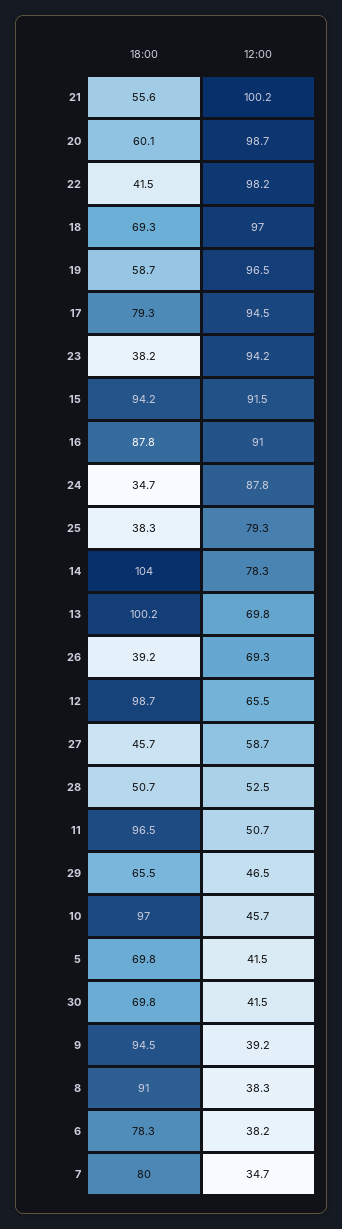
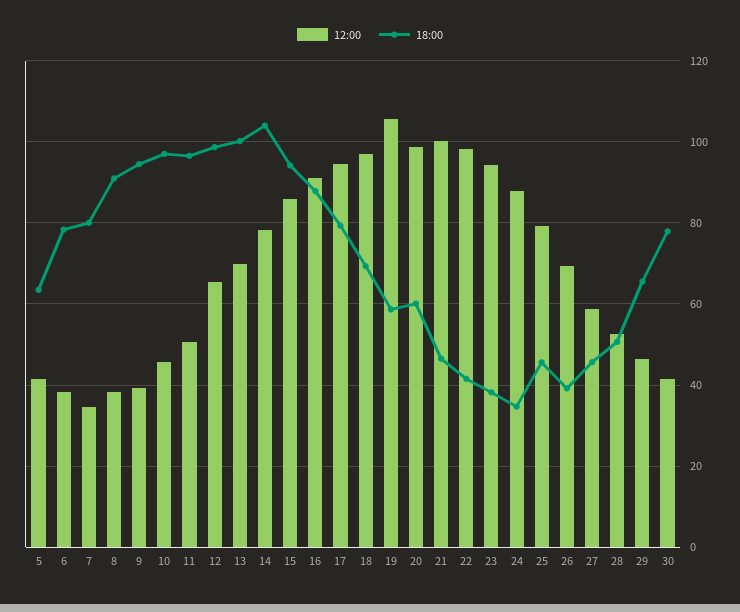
18:00, 21: 55.6 -> 46
12:00, 19: 96.5 -> 106
12:00, 15: 91.5 -> 86
18:00, 25: 38.3 -> 46
18:00, 5: 69.8 -> 64
18:00, 30: 69.8 -> 78

